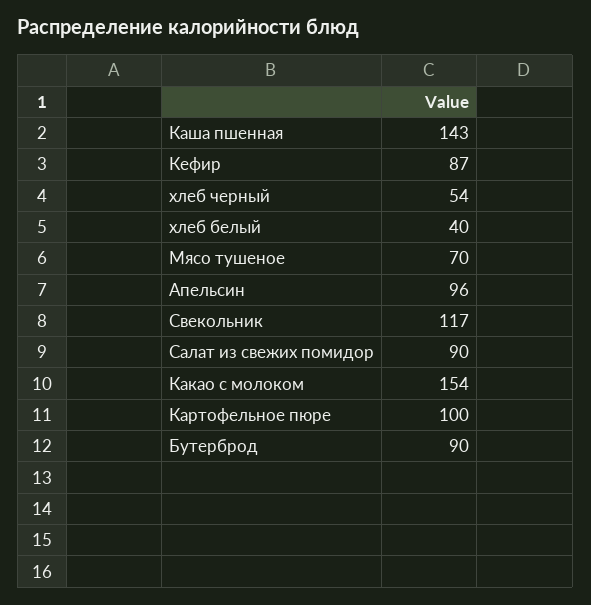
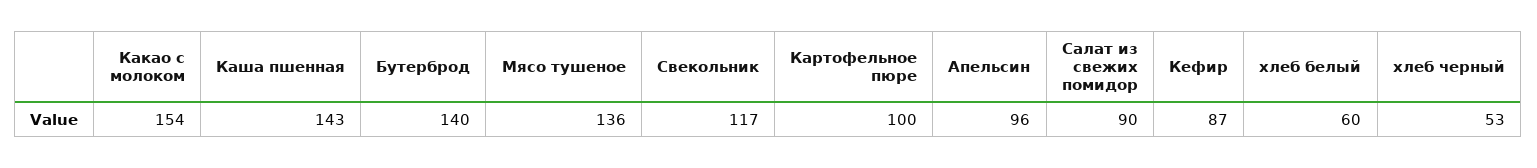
хлеб черный: 54 -> 53
хлеб белый: 40 -> 60
Мясо тушеное: 70 -> 136
Бутерброд: 90 -> 140

